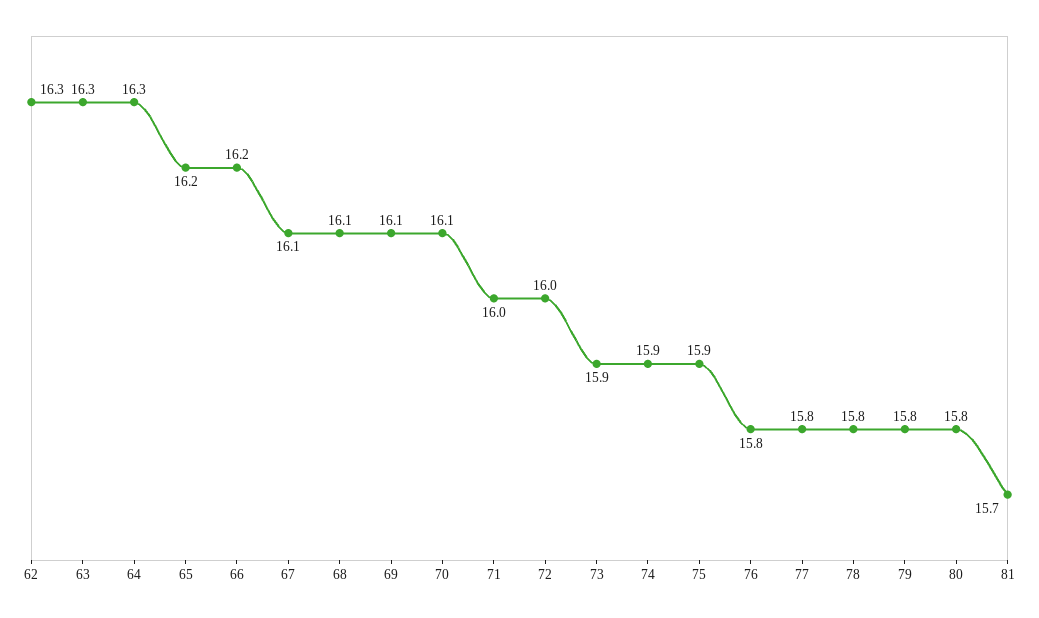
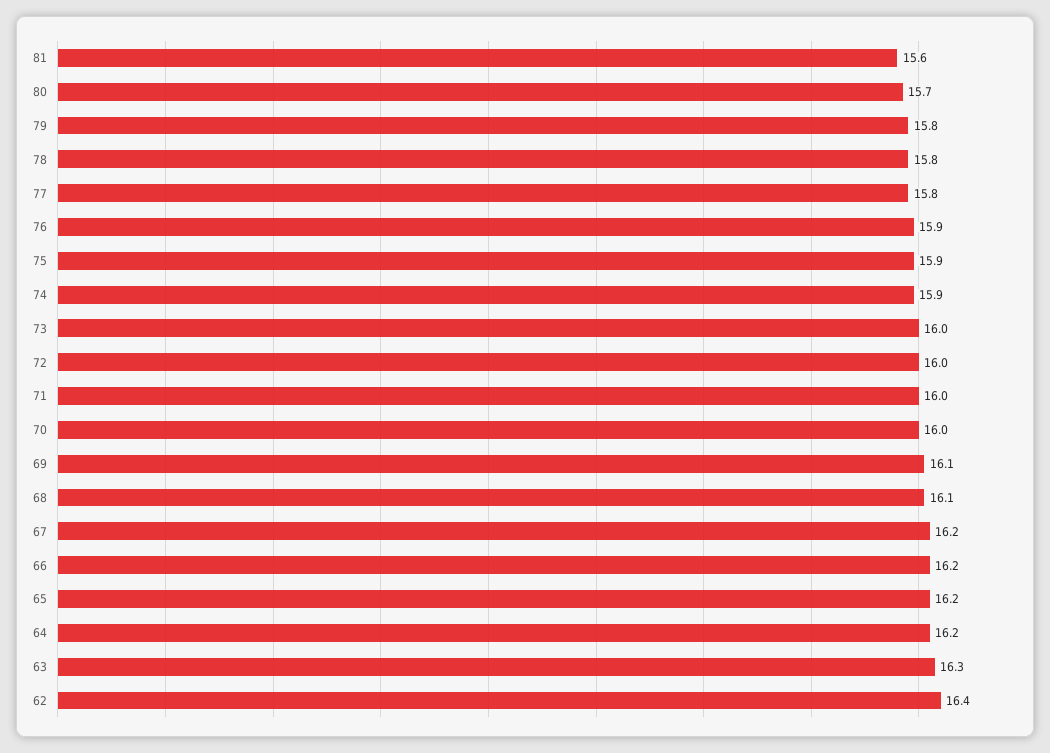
62: 16.3 -> 16.4
64: 16.3 -> 16.2
67: 16.1 -> 16.2
70: 16.1 -> 16
73: 15.9 -> 16
76: 15.8 -> 15.9
80: 15.8 -> 15.7
81: 15.7 -> 15.6

